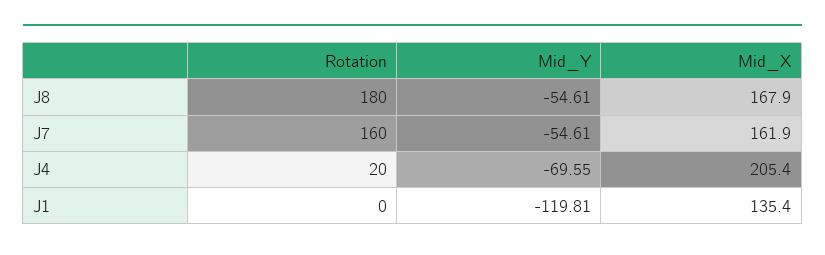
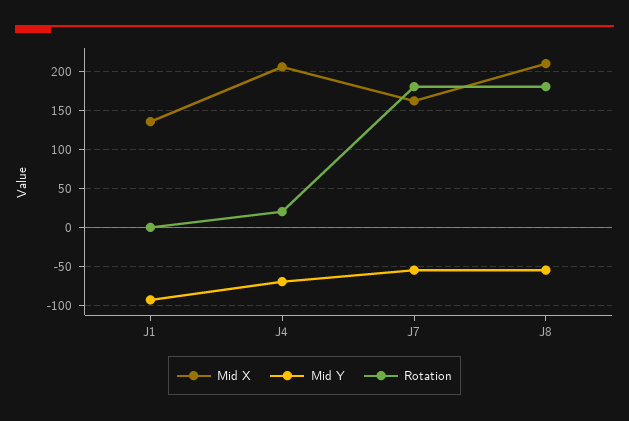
Mid_X, J8: 167.9 -> 210
Rotation, J7: 160 -> 180
Mid_Y, J1: -119.81 -> -90

